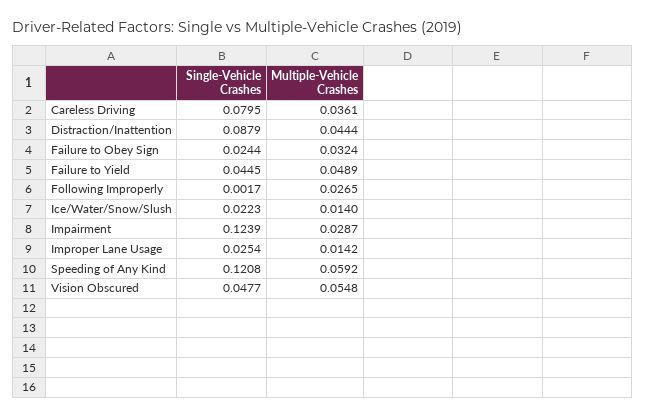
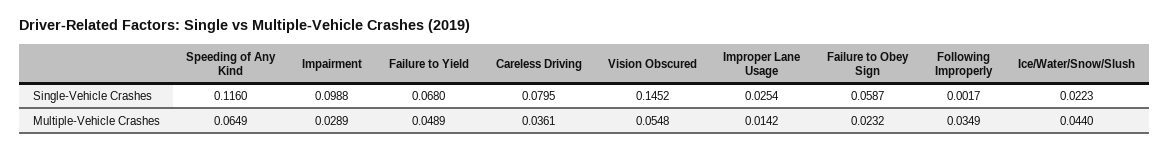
Single-Vehicle Crashes, Distraction/Inattention: 0.0879 -> none
Multiple-Vehicle Crashes, Distraction/Inattention: 0.0444 -> none
Single-Vehicle Crashes, Failure to Obey Sign: 0.0244 -> 0.0587
Multiple-Vehicle Crashes, Failure to Obey Sign: 0.0324 -> 0.0232
Single-Vehicle Crashes, Failure to Yield: 0.0445 -> 0.068
Multiple-Vehicle Crashes, Following Improperly: 0.0265 -> 0.0349
Multiple-Vehicle Crashes, Ice/Water/Snow/Slush: 0.014 -> 0.044
Single-Vehicle Crashes, Impairment: 0.1239 -> 0.0988
Multiple-Vehicle Crashes, Impairment: 0.0287 -> 0.0289
Single-Vehicle Crashes, Speeding of Any Kind: 0.1208 -> 0.116
Multiple-Vehicle Crashes, Speeding of Any Kind: 0.0592 -> 0.0649
Single-Vehicle Crashes, Vision Obscured: 0.0477 -> 0.1452

